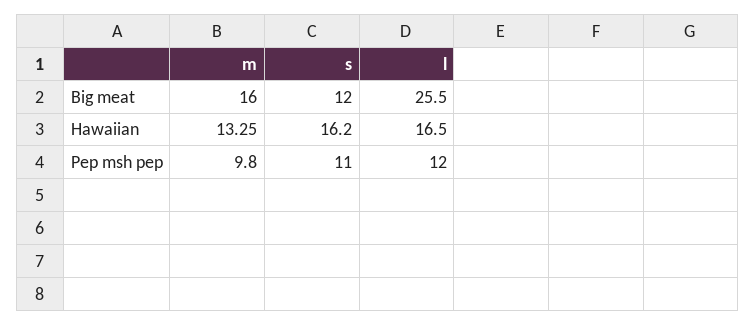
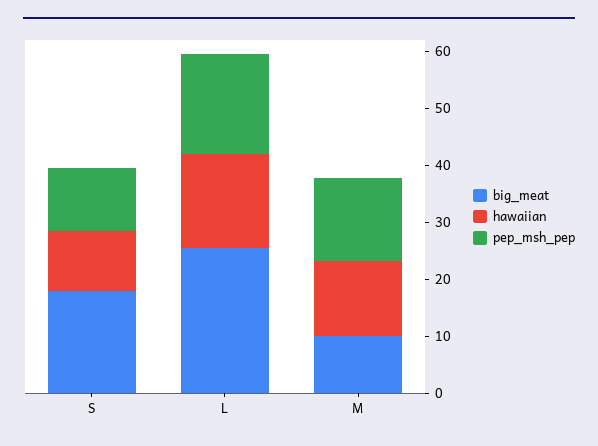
Big meat, m: 16 -> 10
Big meat, s: 12 -> 18
Hawaiian, s: 16.2 -> 10
Pep msh pep, m: 9.8 -> 14
Pep msh pep, l: 12 -> 18

